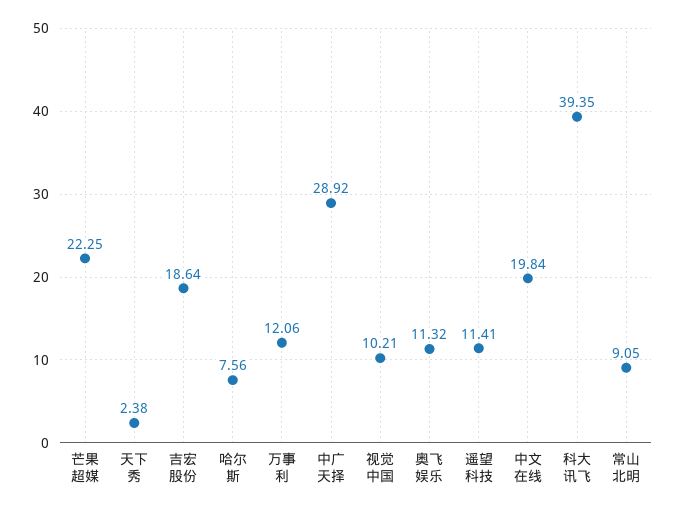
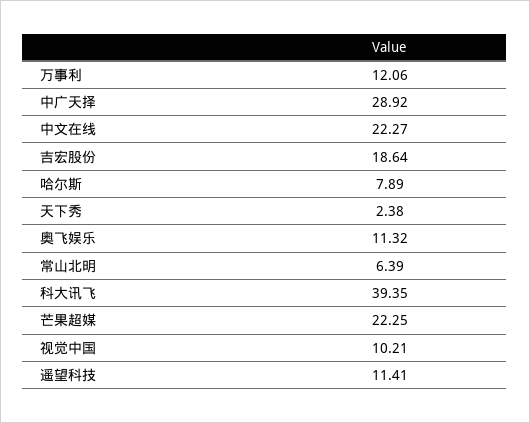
哈尔斯: 7.56 -> 7.89
中文在线: 19.84 -> 22.27
常山北明: 9.05 -> 6.39

